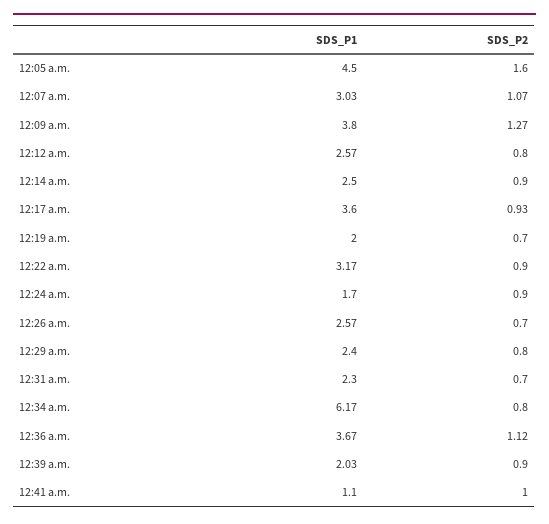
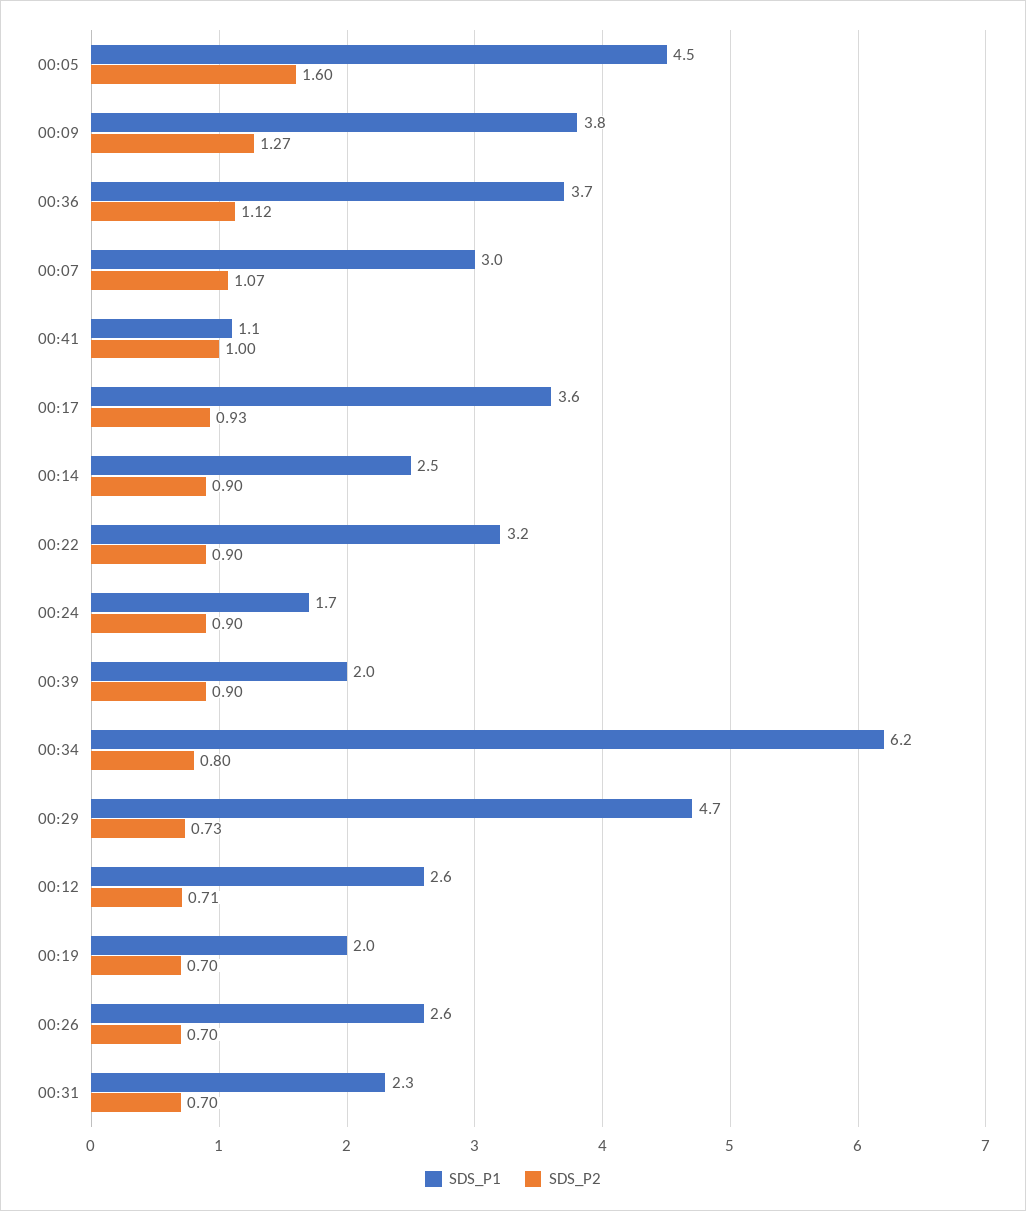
SDS_P2, 12:12 a.m.: 0.8 -> 0.71
SDS_P1, 12:29 a.m.: 2.4 -> 4.7
SDS_P2, 12:29 a.m.: 0.8 -> 0.73

